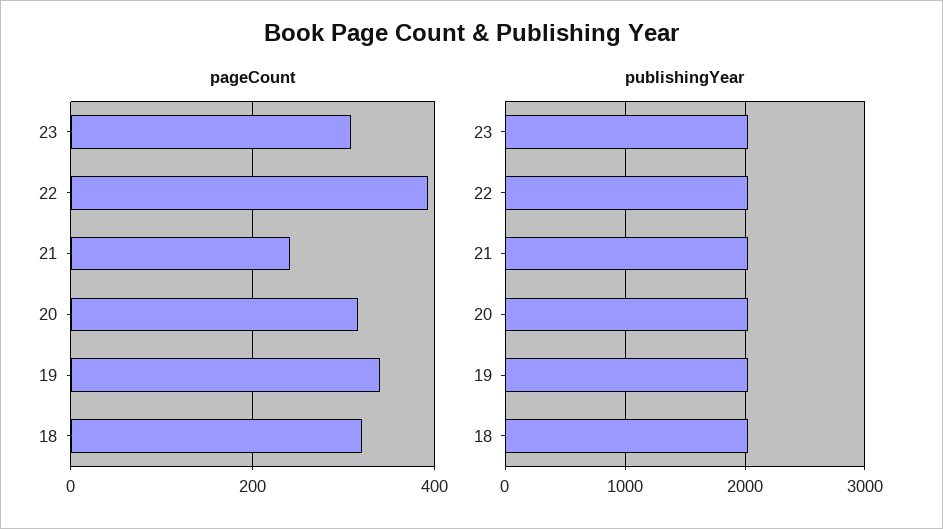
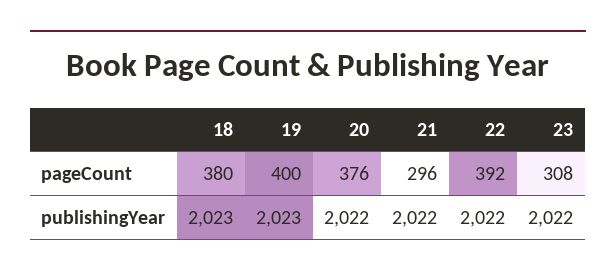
pageCount, 21: 240 -> 296
pageCount, 20: 320 -> 376
pageCount, 19: 340 -> 400
pageCount, 18: 320 -> 380

